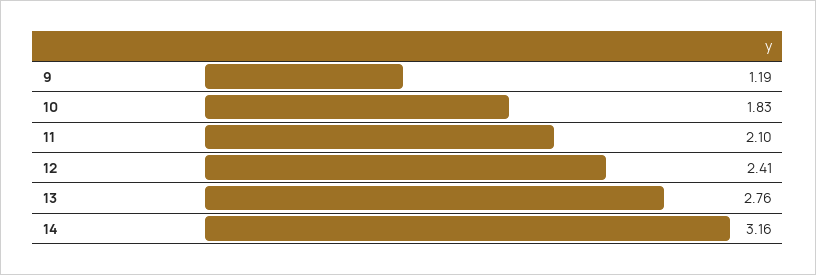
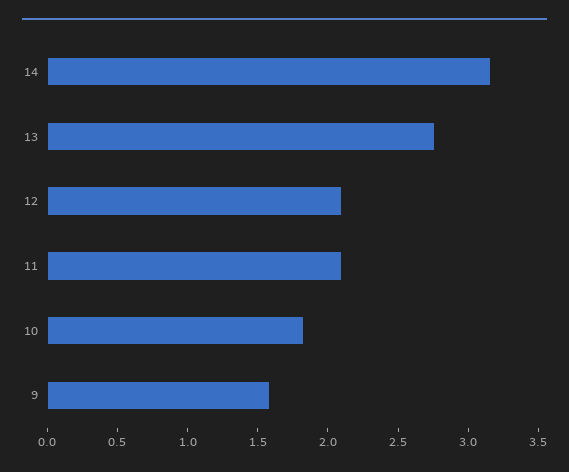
9: 1.19 -> 1.6
12: 2.41 -> 2.1

